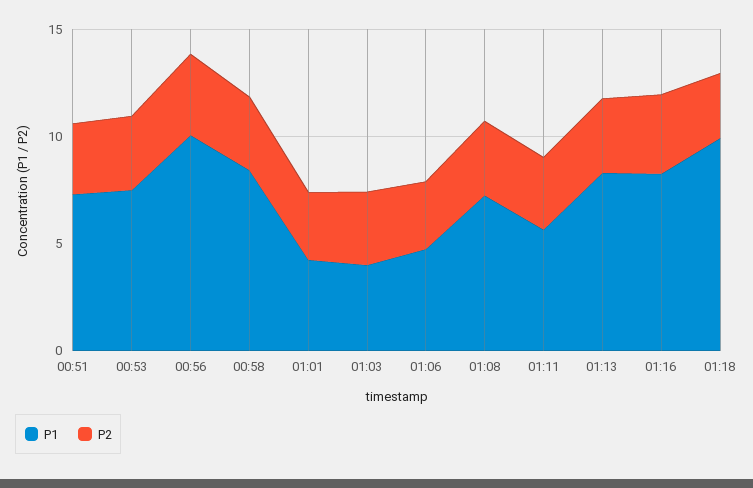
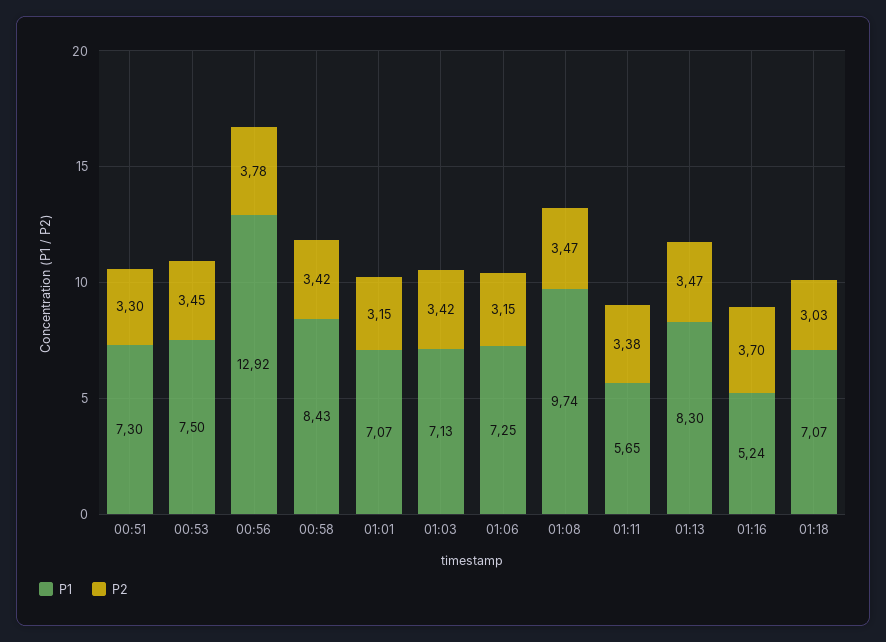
P1, 00:56: 10 -> 12.92
P1, 01:01: 4 -> 7.07
P1, 01:03: 4 -> 7.13
P1, 01:06: 5 -> 7.25
P1, 01:08: 7 -> 9.74
P1, 01:16: 8 -> 5.24
P1, 01:18: 10 -> 7.07

